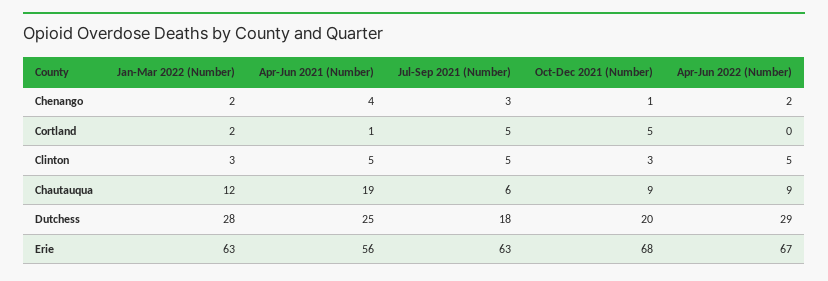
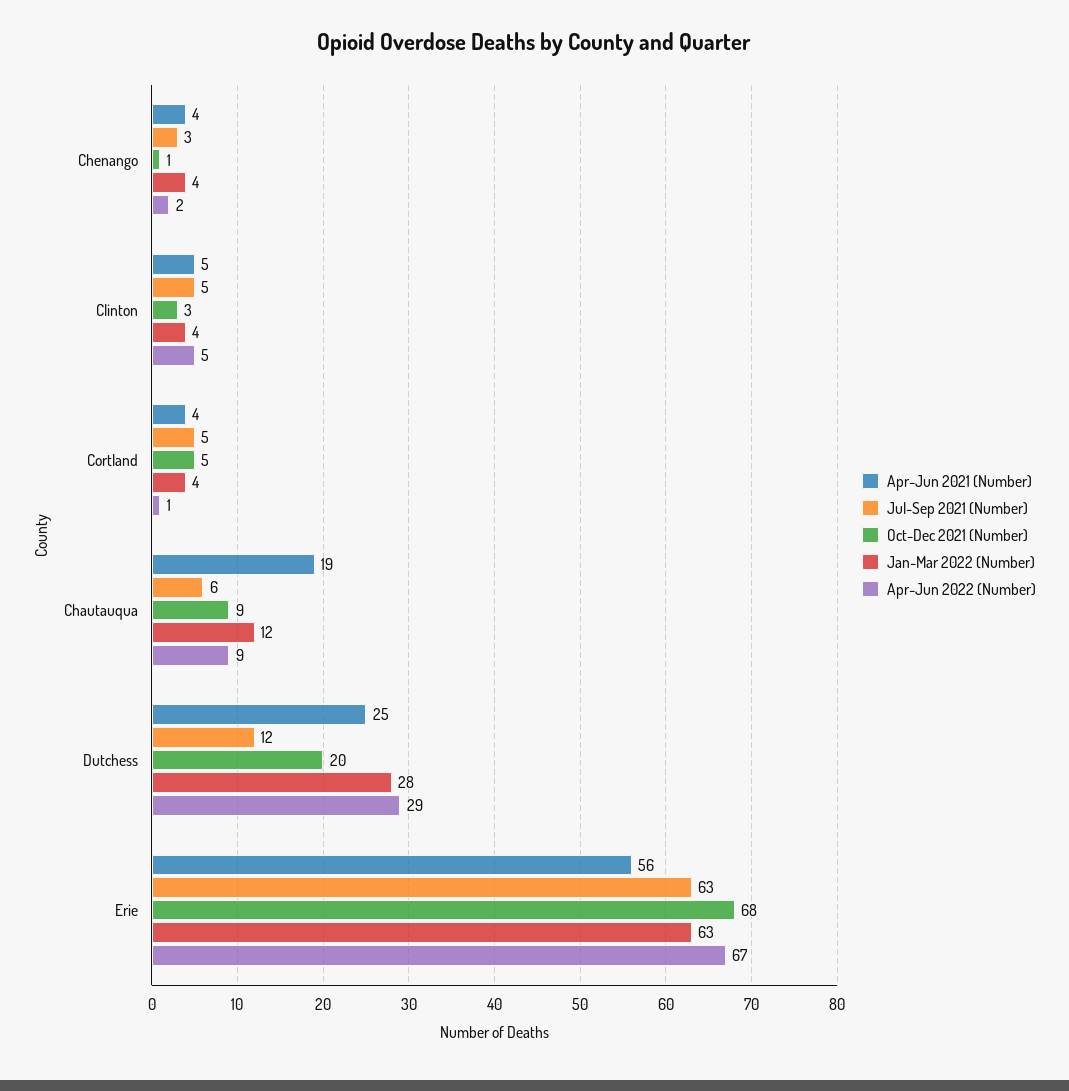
Jan-Mar 2022 (Number), Chenango: 2 -> 4
Jan-Mar 2022 (Number), Cortland: 2 -> 4
Apr-Jun 2021 (Number), Cortland: 1 -> 4
Apr-Jun 2022 (Number), Cortland: 0 -> 1
Jan-Mar 2022 (Number), Clinton: 3 -> 4
Jul-Sep 2021 (Number), Dutchess: 18 -> 12

